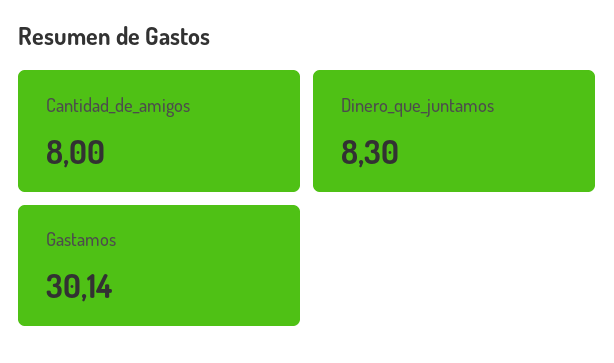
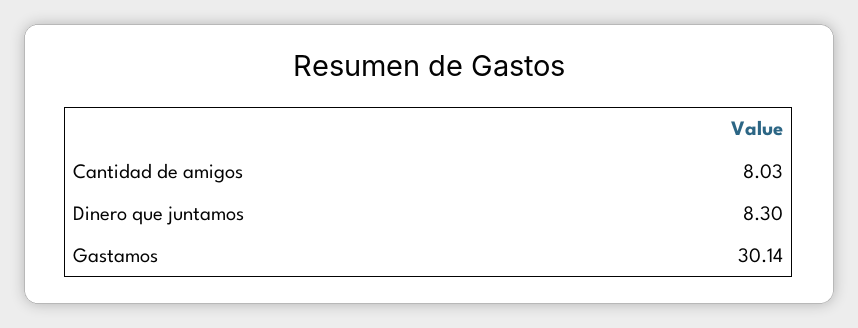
Cantidad_de_amigos: 8 -> 8.03

